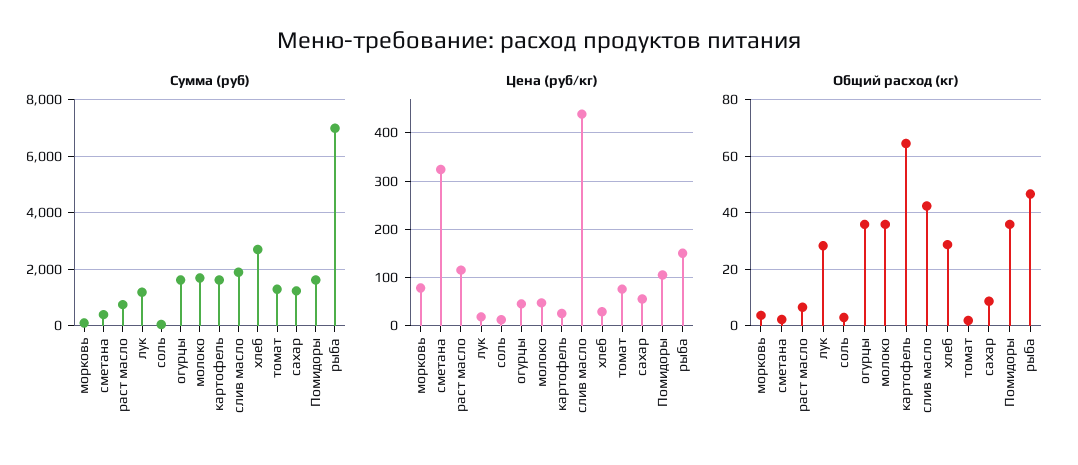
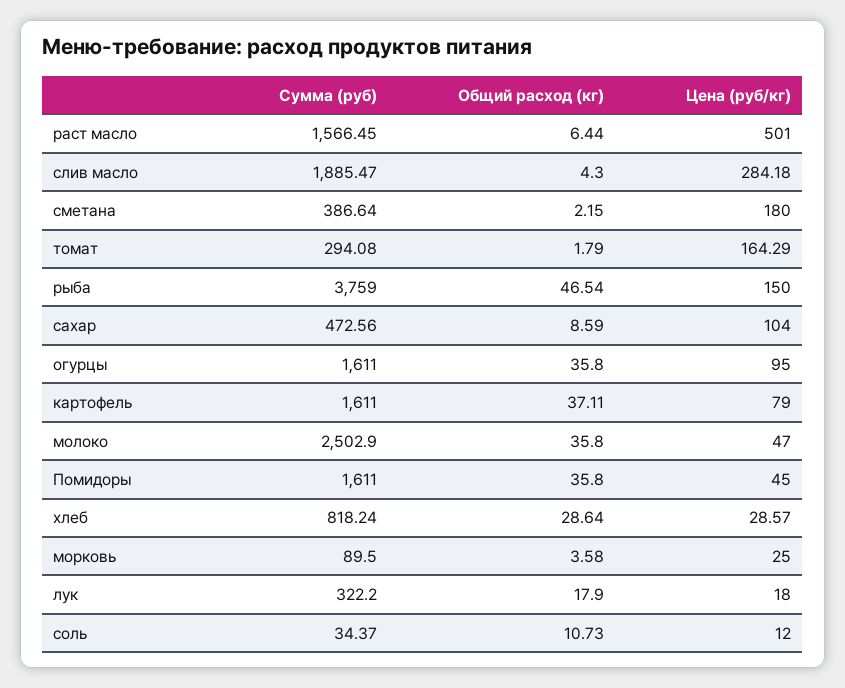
Сумма (руб), раст масло: 750 -> 1566.45
Сумма (руб), лук: 1250 -> 322.2
Сумма (руб), молоко: 1750 -> 2502.9
Сумма (руб), хлеб: 2750 -> 818.24
Сумма (руб), томат: 1250 -> 294.08
Сумма (руб), сахар: 1250 -> 472.56
Сумма (руб), рыба: 7000 -> 3759
Цена (руб/кг), морковь: 80 -> 25
Цена (руб/кг), сметана: 320 -> 180
Цена (руб/кг), раст масло: 120 -> 501
Цена (руб/кг), огурцы: 40 -> 95
Цена (руб/кг), картофель: 20 -> 79
Цена (руб/кг), слив масло: 440 -> 284.18
Цена (руб/кг), томат: 80 -> 164.29
Цена (руб/кг), сахар: 60 -> 104
Цена (руб/кг), Помидоры: 100 -> 45
Общий расход (кг), лук: 27.5 -> 17.9
Общий расход (кг), соль: 2.5 -> 10.73
Общий расход (кг), картофель: 65 -> 37.11
Общий расход (кг), слив масло: 42.5 -> 4.3

